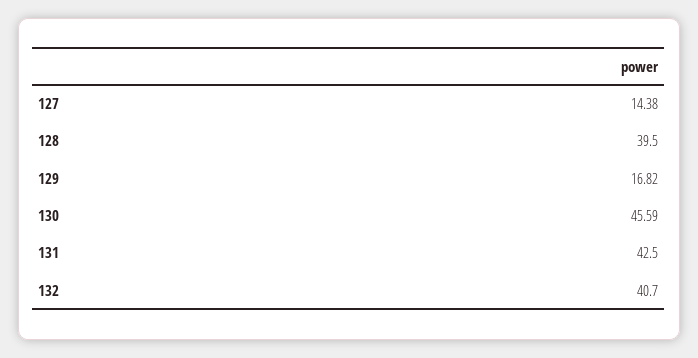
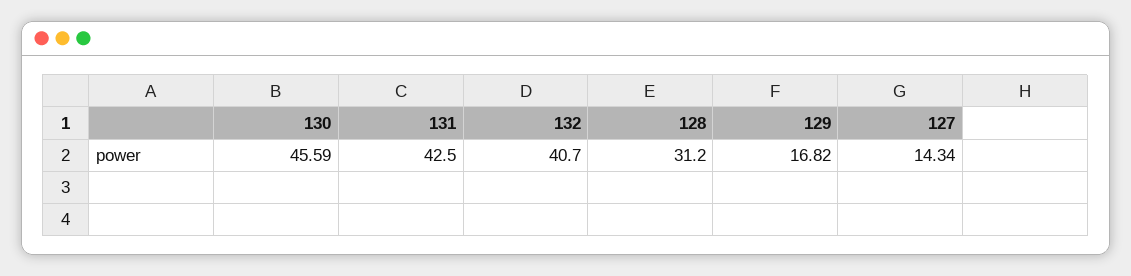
127: 14.38 -> 14.34
128: 39.5 -> 31.2

